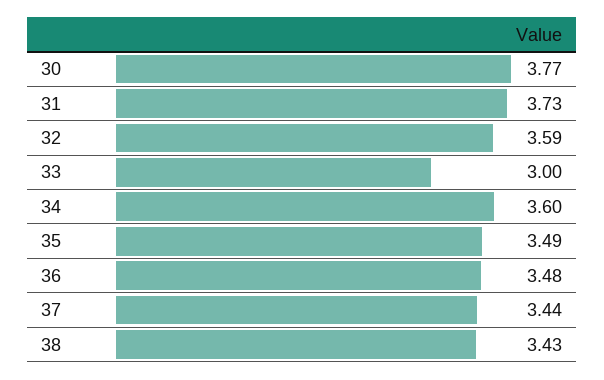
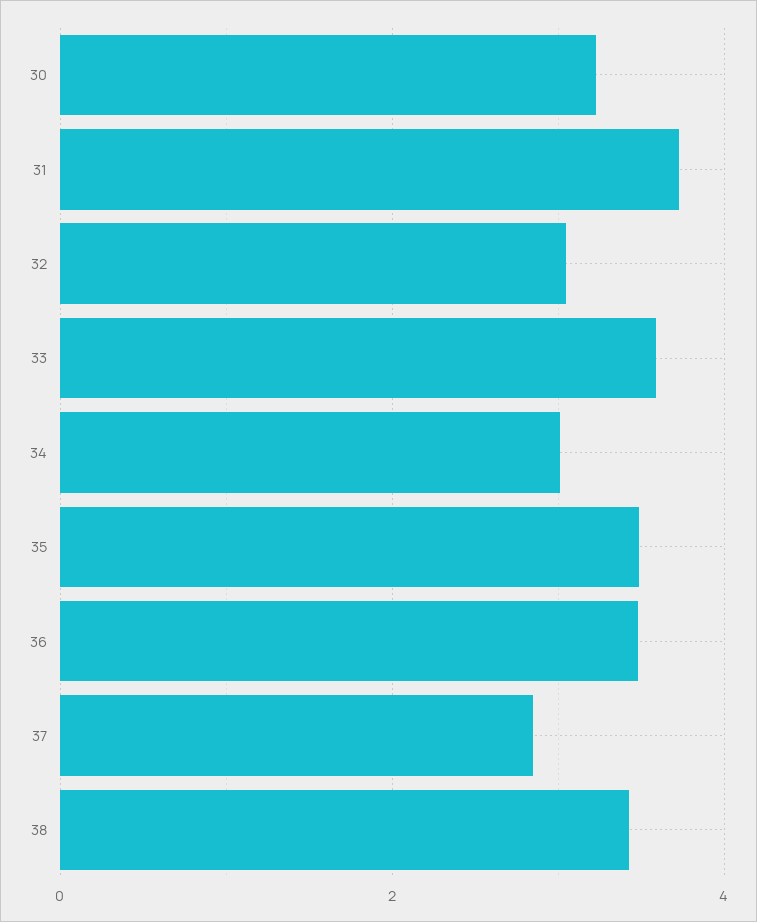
30: 3.77 -> 3.2
32: 3.59 -> 3
33: 3 -> 3.6
34: 3.6 -> 3
37: 3.44 -> 2.8

